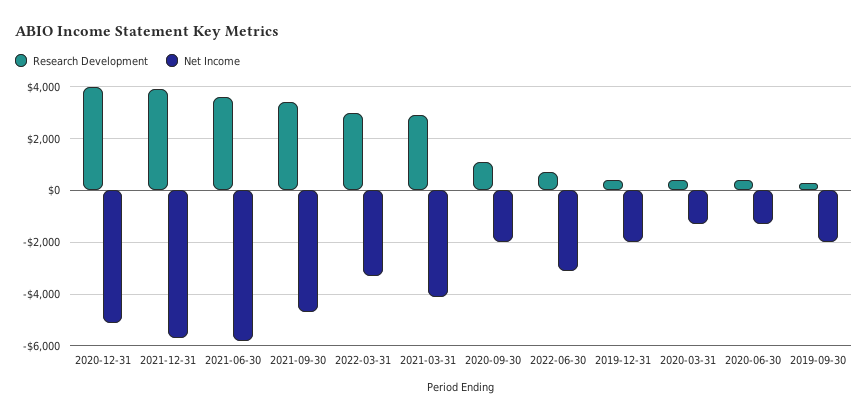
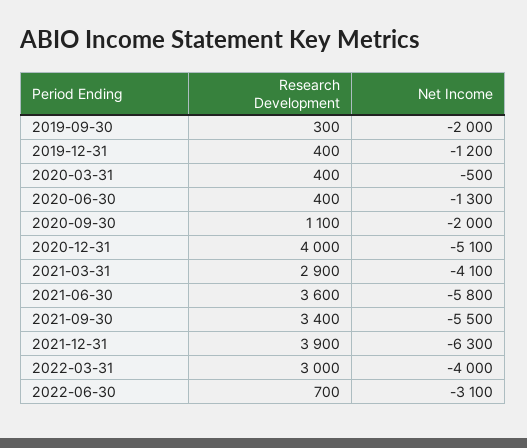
Net Income, 2021-12-31: -5750 -> -6300
Net Income, 2021-09-30: -4750 -> -5500
Net Income, 2022-03-31: -3250 -> -4000
Net Income, 2019-12-31: -2000 -> -1200
Net Income, 2020-03-31: -1250 -> -500

